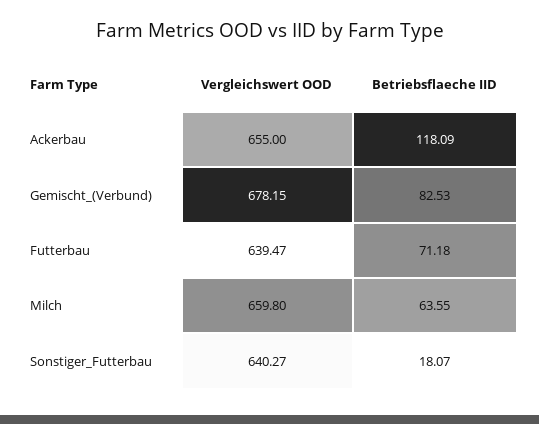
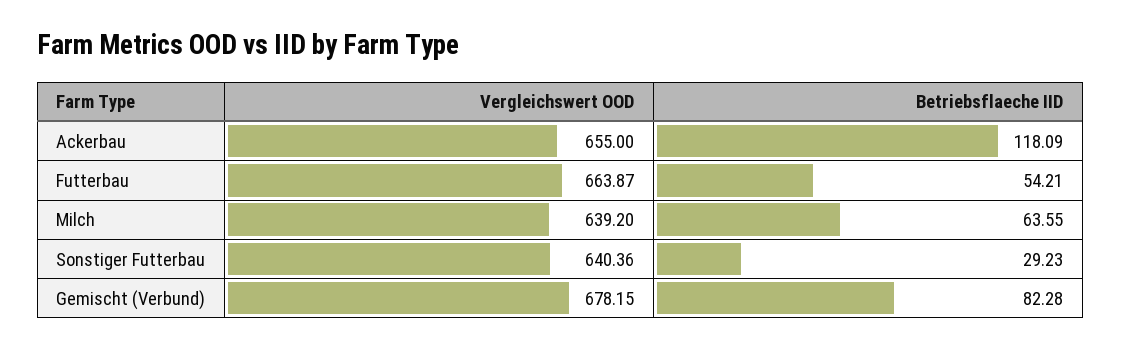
Betriebsflaeche IID, Gemischt_(Verbund): 82.53 -> 82.28
Vergleichswert OOD, Futterbau: 639.47 -> 663.87
Betriebsflaeche IID, Futterbau: 71.18 -> 54.21
Vergleichswert OOD, Milch: 659.8 -> 639.2
Vergleichswert OOD, Sonstiger_Futterbau: 640.27 -> 640.36
Betriebsflaeche IID, Sonstiger_Futterbau: 18.07 -> 29.23

